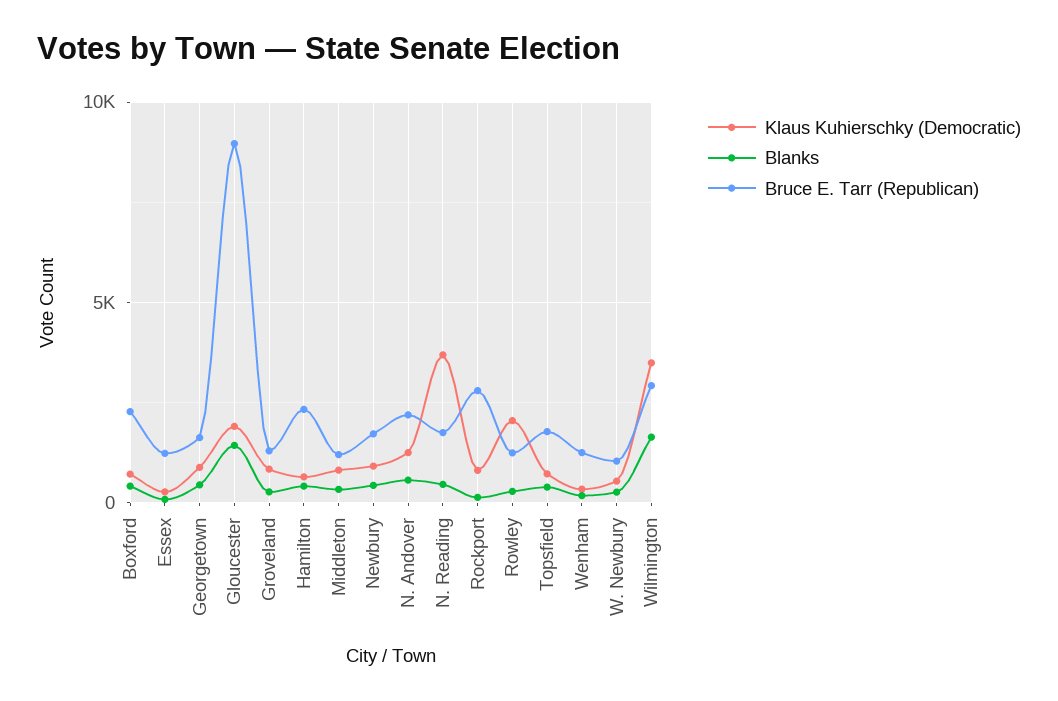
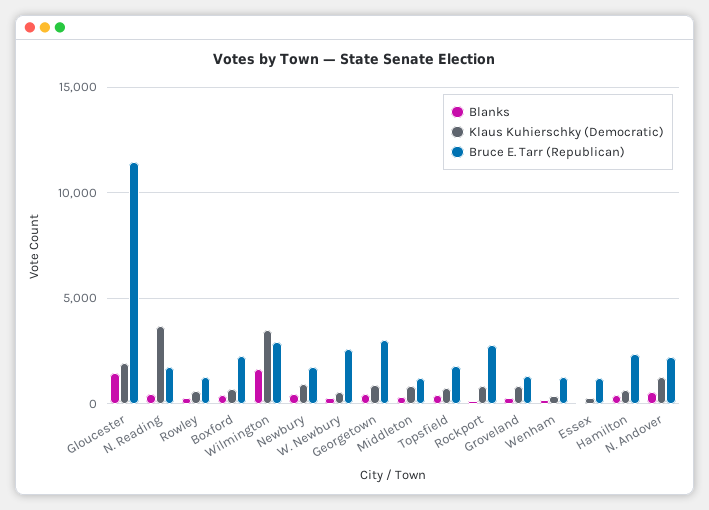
Bruce E. Tarr (Republican), Georgetown: 1500 -> 3000
Bruce E. Tarr (Republican), Gloucester: 9000 -> 11500
Klaus Kuhierschky (Democratic), Rowley: 2000 -> 500
Bruce E. Tarr (Republican), W. Newbury: 1000 -> 2500

